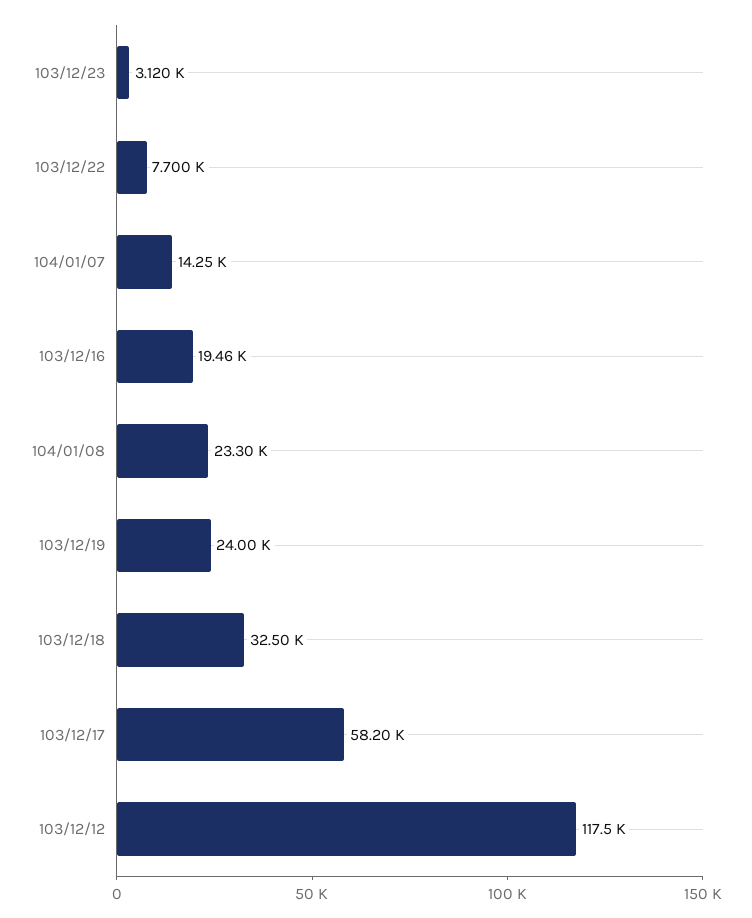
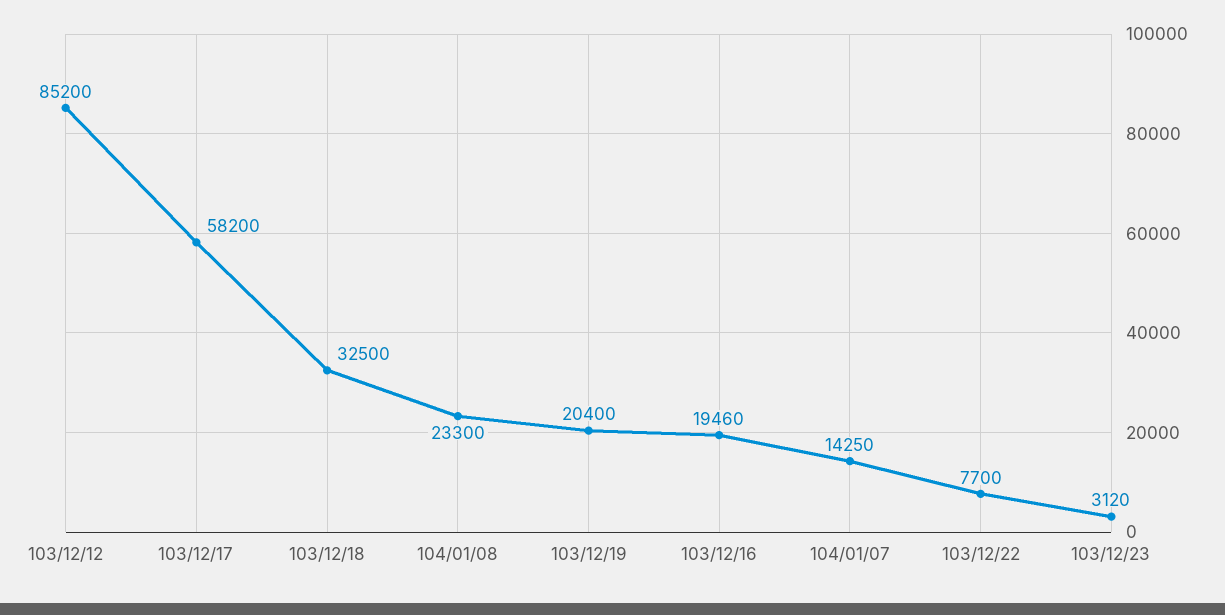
103/12/19: 24000 -> 20400
103/12/12: 117500 -> 85200

